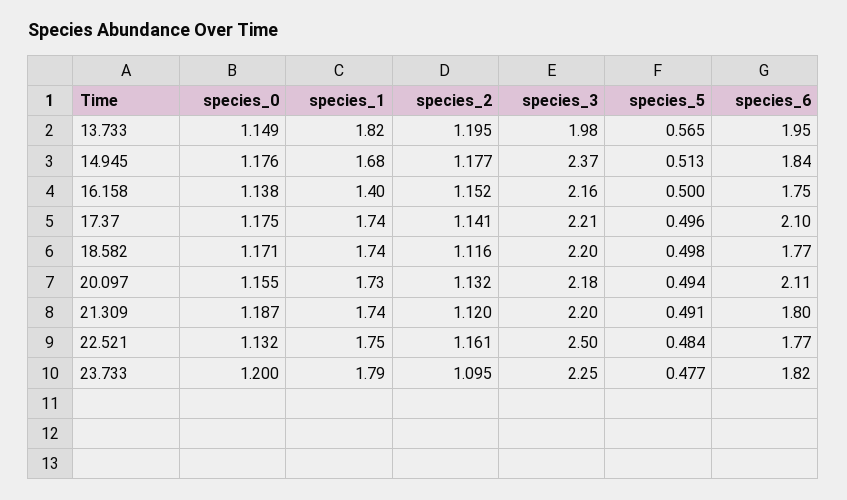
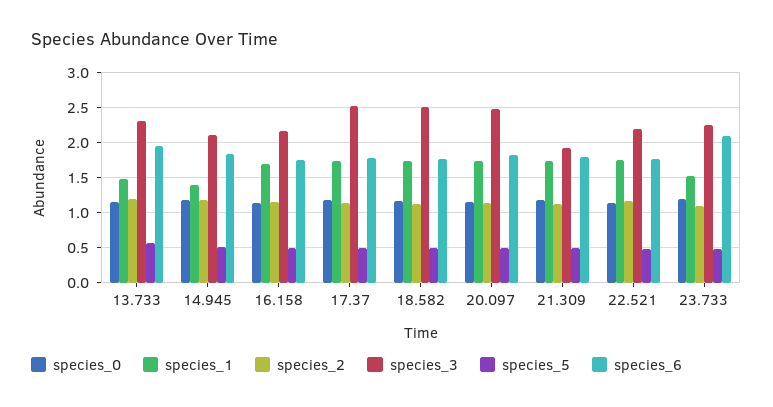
species_1, 13.733: 1.82 -> 1.5
species_3, 13.733: 1.98 -> 2.3
species_1, 14.945: 1.68 -> 1.4
species_3, 14.945: 2.37 -> 2.1
species_1, 16.158: 1.4 -> 1.7
species_3, 17.37: 2.21 -> 2.5
species_6, 17.37: 2.1 -> 1.8
species_3, 18.582: 2.2 -> 2.5
species_3, 20.097: 2.18 -> 2.5
species_6, 20.097: 2.11 -> 1.8
species_3, 21.309: 2.2 -> 1.9
species_3, 22.521: 2.5 -> 2.2
species_1, 23.733: 1.79 -> 1.5
species_6, 23.733: 1.82 -> 2.1

